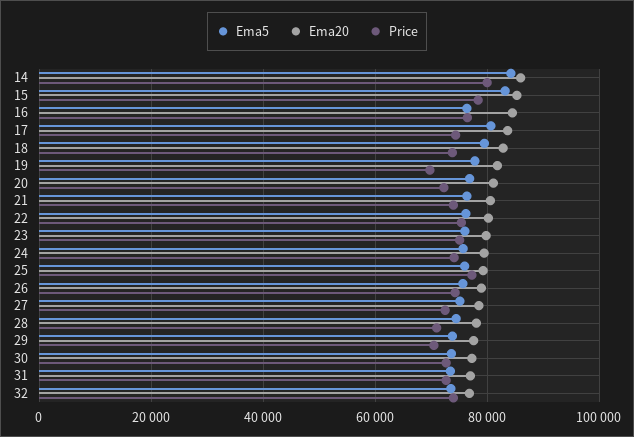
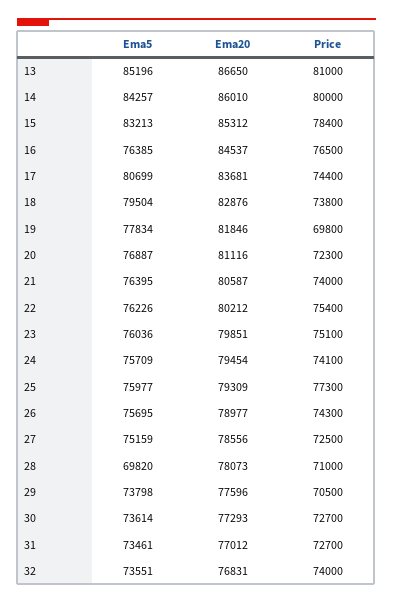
Ema5, 28: 74000 -> 69820
Ema5, 13: none -> 85196
Ema20, 13: none -> 86650
Price, 13: none -> 81000

